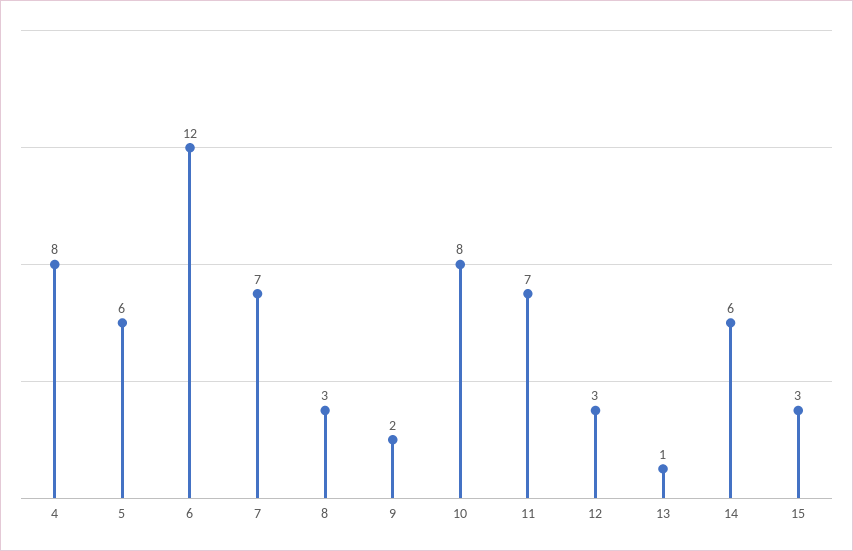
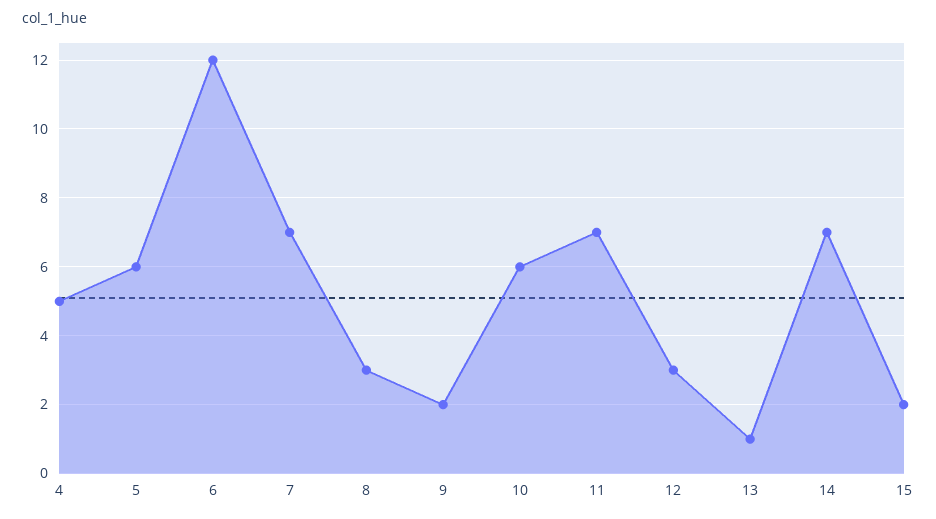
4: 8 -> 5
10: 8 -> 6
14: 6 -> 7
15: 3 -> 2

